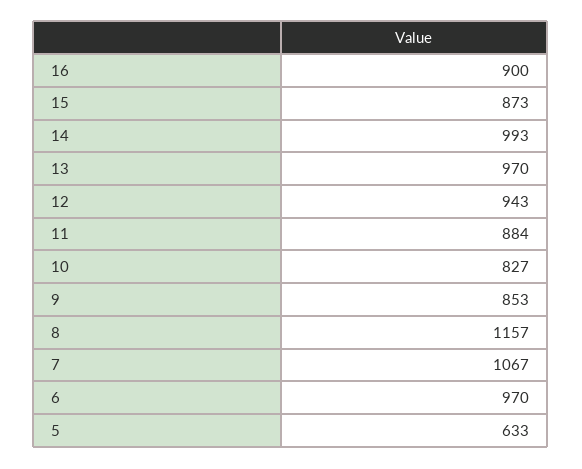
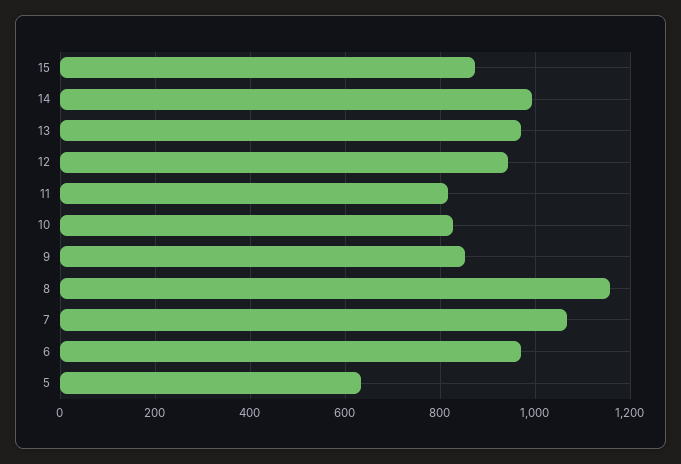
16: 900 -> none
11: 884 -> 820

